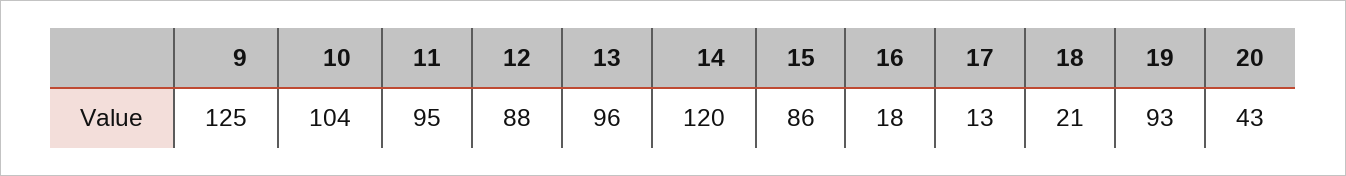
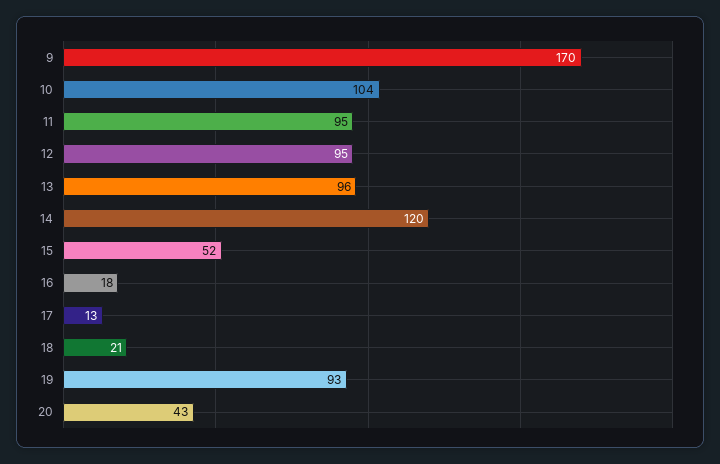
9: 125 -> 170
12: 88 -> 95
15: 86 -> 52

